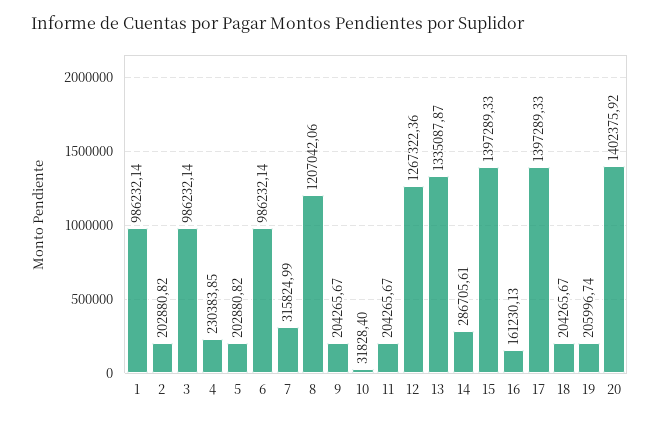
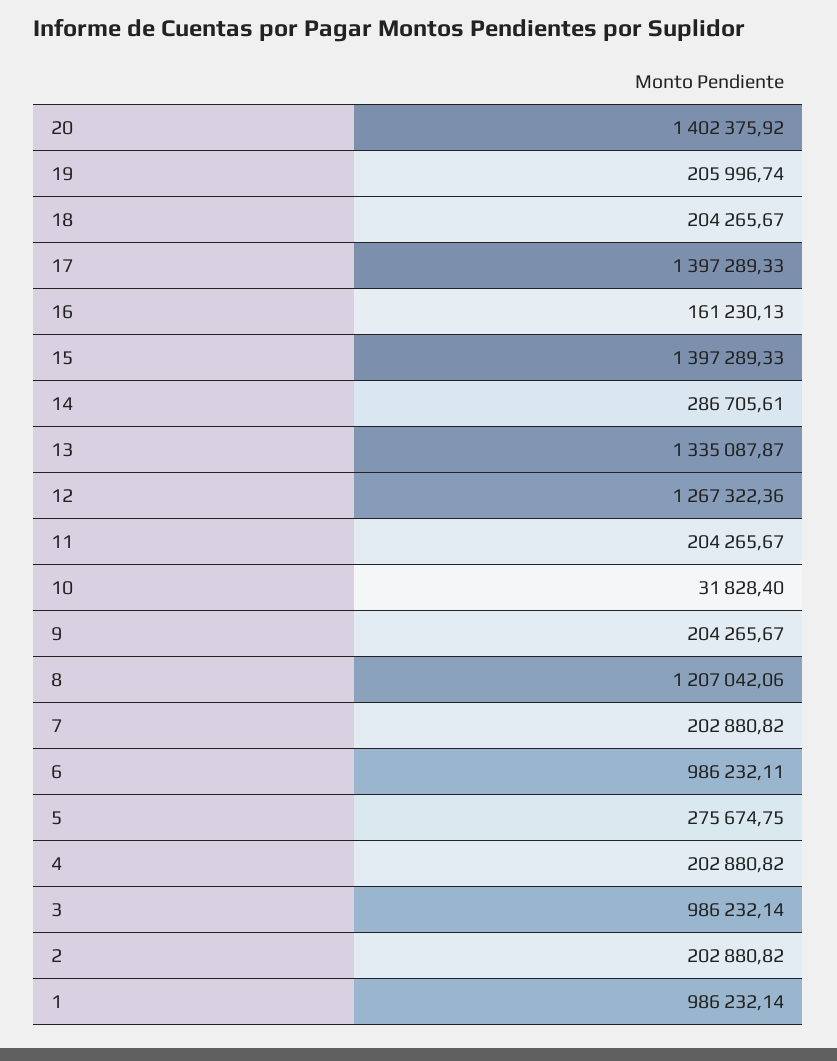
4: 230383.85 -> 202880.82
5: 202880.82 -> 275674.75
6: 986232.14 -> 986232.11
7: 315824.99 -> 202880.82

